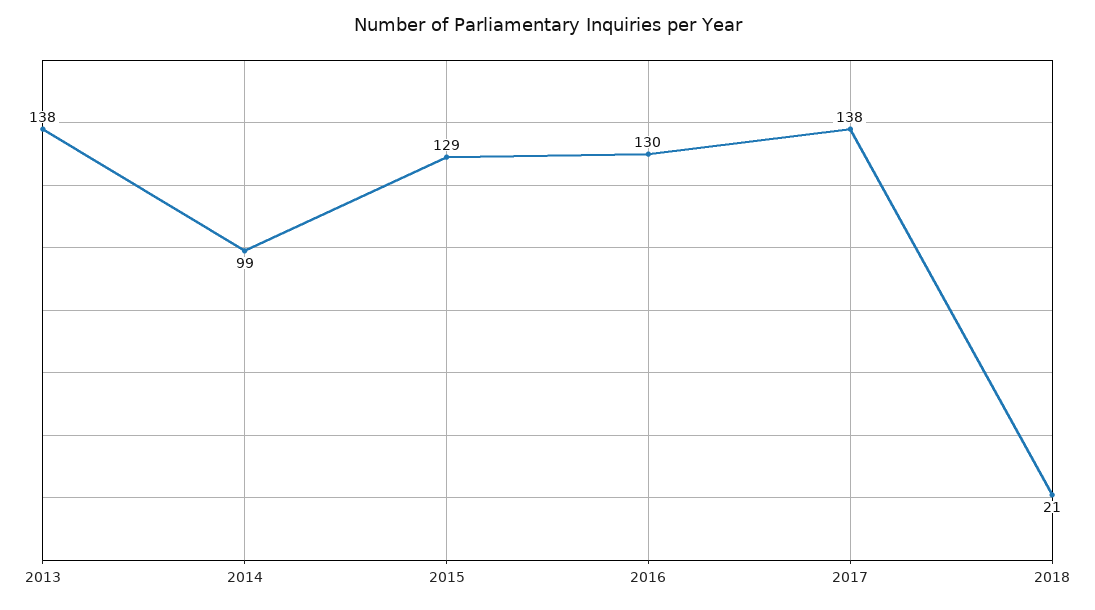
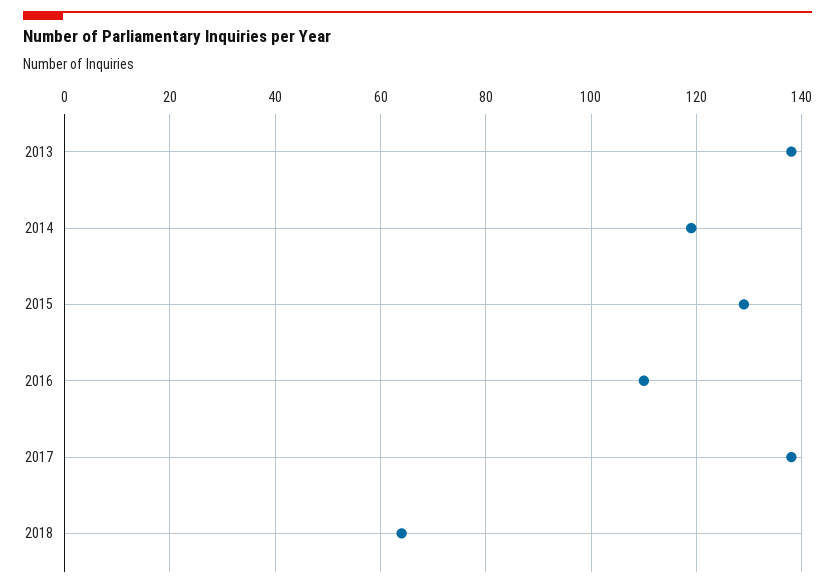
2014: 99 -> 120
2016: 130 -> 110
2018: 21 -> 65

